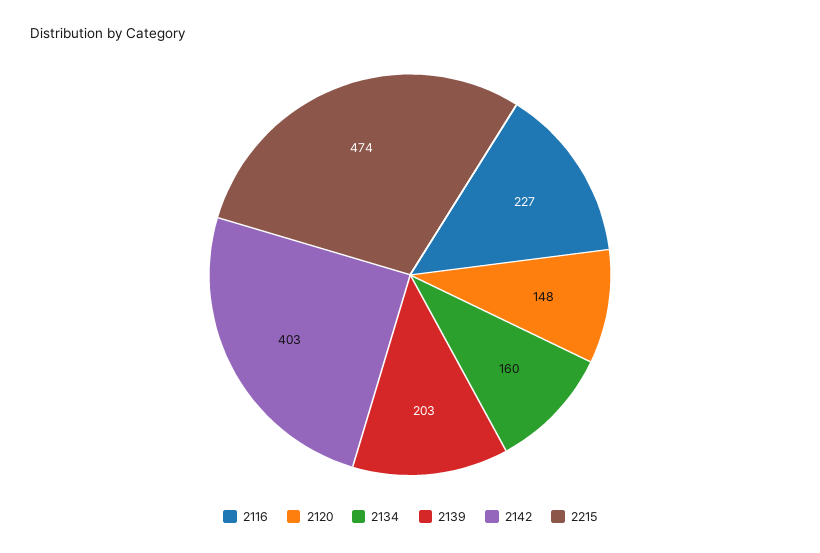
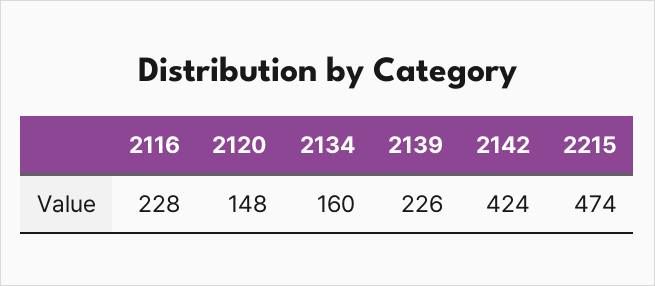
2116: 227 -> 228
2139: 203 -> 226
2142: 403 -> 424

